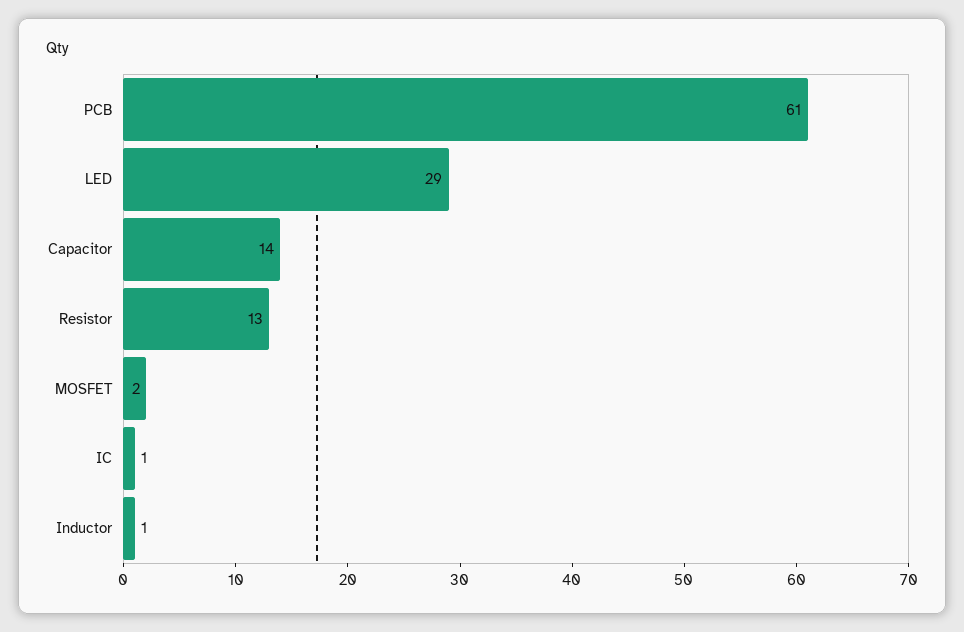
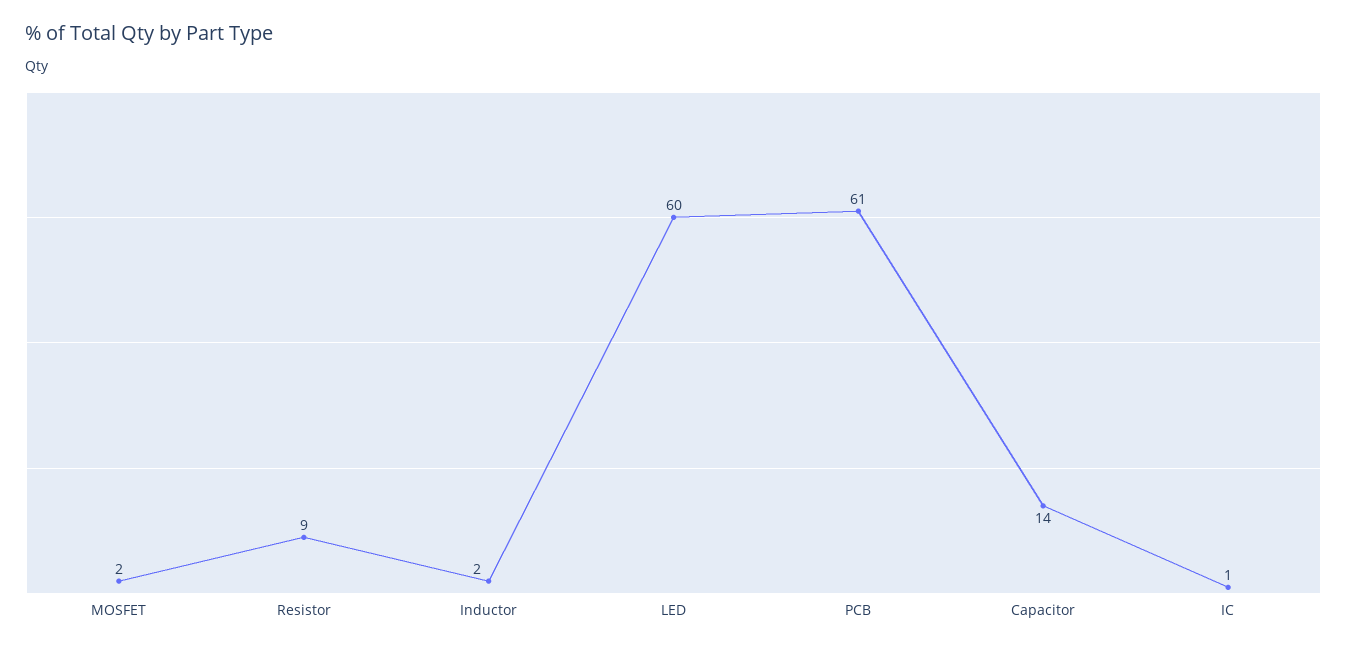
LED: 29 -> 60
Resistor: 13 -> 9
Inductor: 1 -> 2

